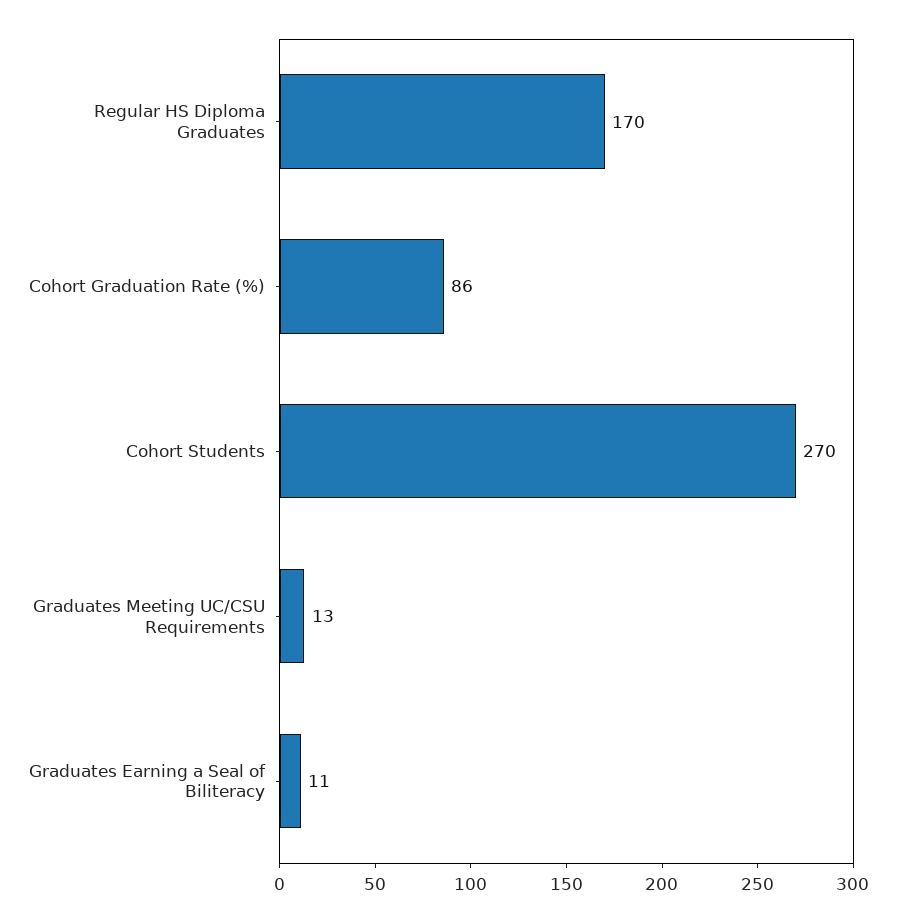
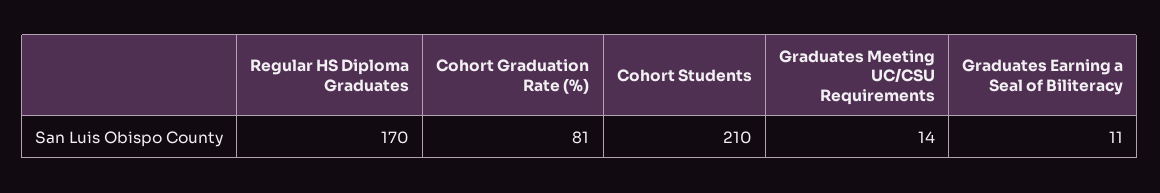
Cohort Graduation Rate (%): 86 -> 81
Cohort Students: 270 -> 210
Graduates Meeting UC/CSU Requirements: 13 -> 14

